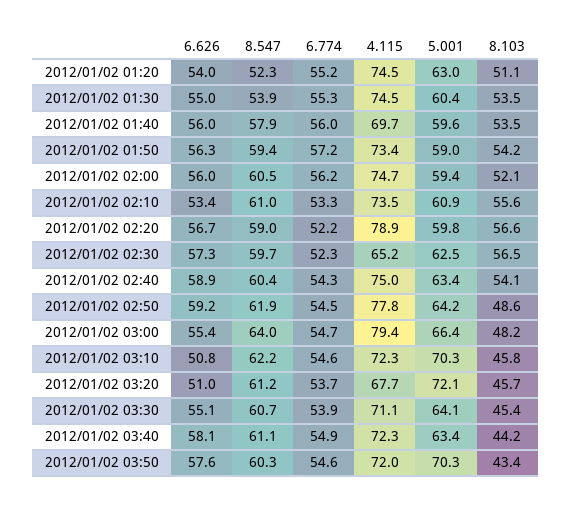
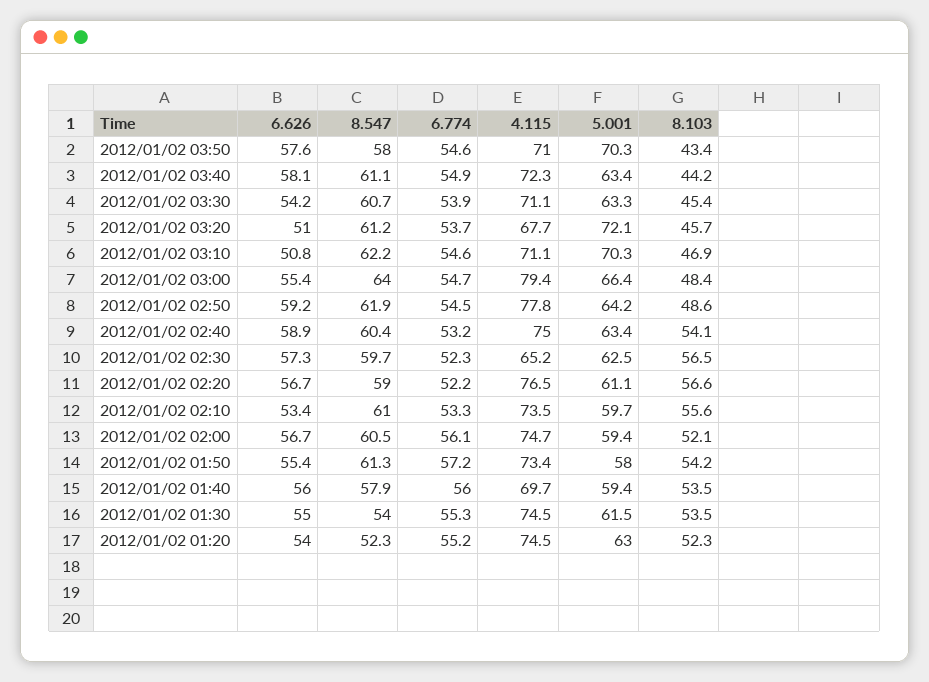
8.103, 2012/01/02 01:20: 51.1 -> 52.3
8.547, 2012/01/02 01:30: 53.9 -> 54
5.001, 2012/01/02 01:30: 60.4 -> 61.5
5.001, 2012/01/02 01:40: 59.6 -> 59.4
6.626, 2012/01/02 01:50: 56.3 -> 55.4
8.547, 2012/01/02 01:50: 59.4 -> 61.3
5.001, 2012/01/02 01:50: 59 -> 58
6.626, 2012/01/02 02:00: 56 -> 56.7
6.774, 2012/01/02 02:00: 56.2 -> 56.1
5.001, 2012/01/02 02:10: 60.9 -> 59.7
4.115, 2012/01/02 02:20: 78.9 -> 76.5
5.001, 2012/01/02 02:20: 59.8 -> 61.1
6.774, 2012/01/02 02:40: 54.3 -> 53.2
8.103, 2012/01/02 03:00: 48.2 -> 48.4
4.115, 2012/01/02 03:10: 72.3 -> 71.1
8.103, 2012/01/02 03:10: 45.8 -> 46.9
6.626, 2012/01/02 03:30: 55.1 -> 54.2
5.001, 2012/01/02 03:30: 64.1 -> 63.3
8.547, 2012/01/02 03:50: 60.3 -> 58
4.115, 2012/01/02 03:50: 72 -> 71

